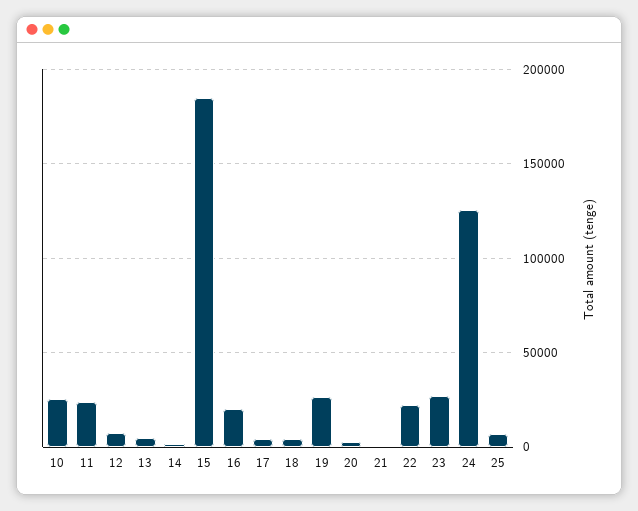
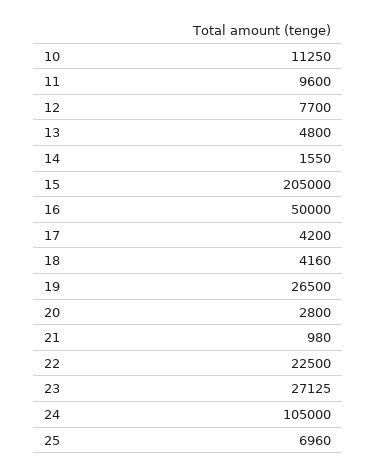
10: 25000 -> 11250
11: 25000 -> 9600
15: 185000 -> 205000
16: 20000 -> 50000
24: 125000 -> 105000

